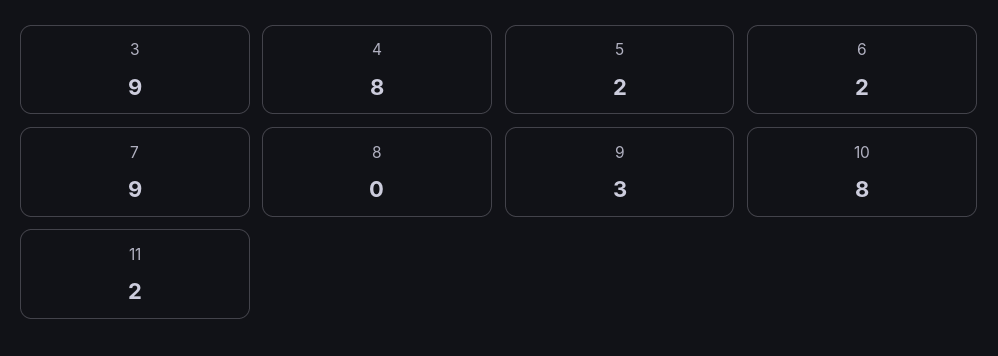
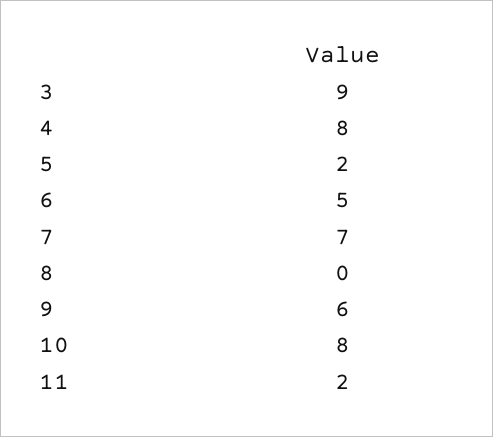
6: 2 -> 5
7: 9 -> 7
9: 3 -> 6

